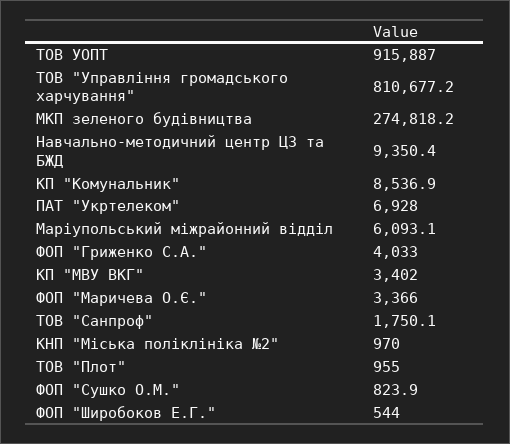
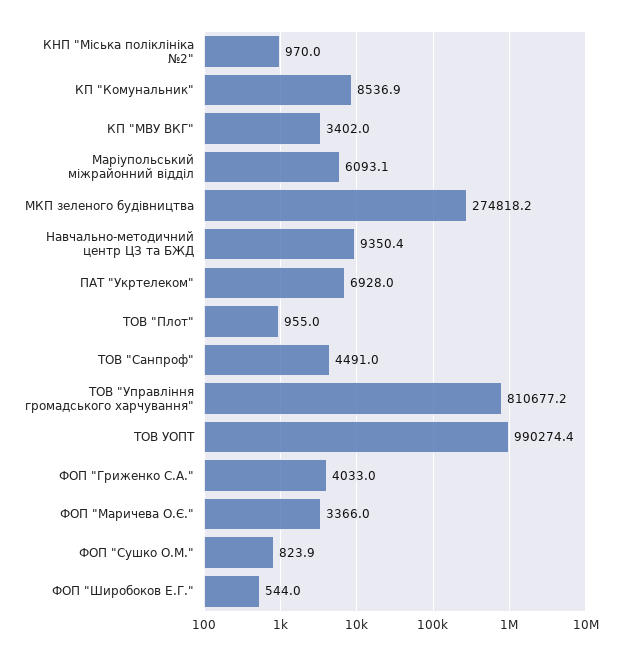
ТОВ УОПТ: 915887 -> 990274.4
ТОВ "Санпроф": 1750.1 -> 4491

